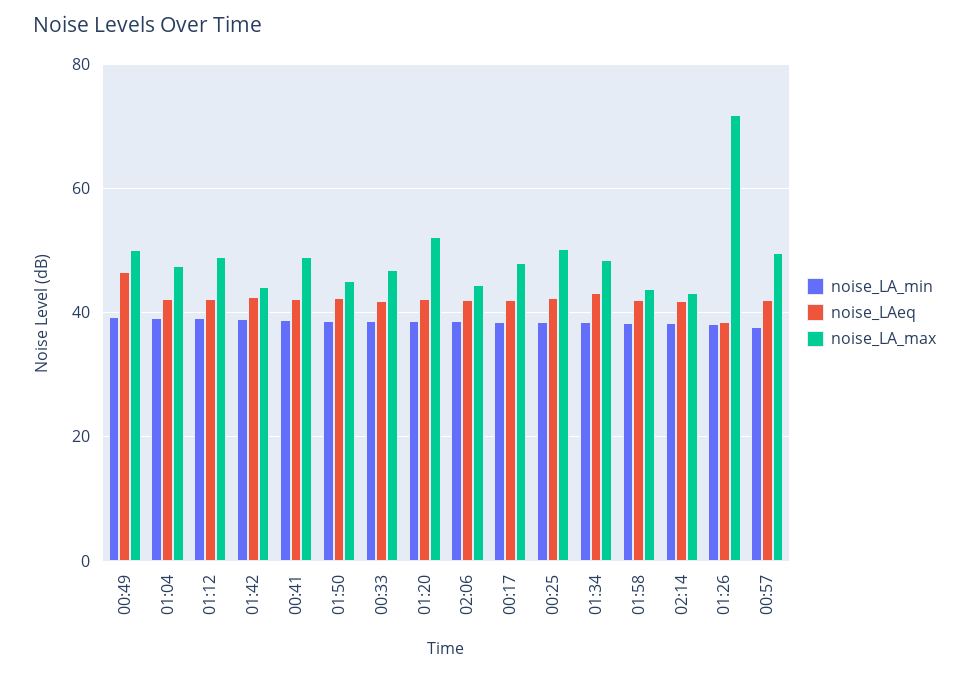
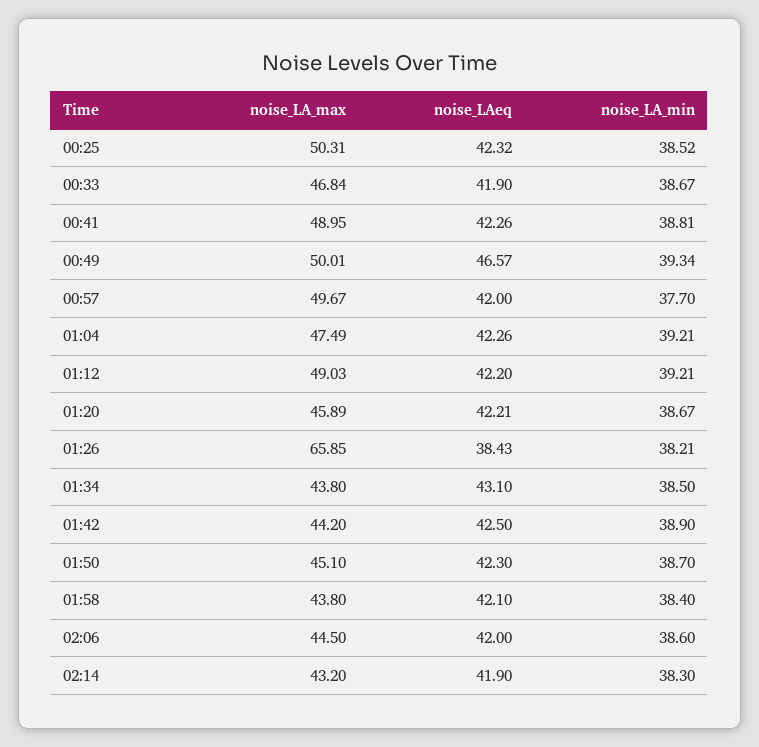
noise_LA_max, 01:20: 52 -> 45.89
noise_LA_min, 00:17: 38 -> none
noise_LAeq, 00:17: 42 -> none
noise_LA_max, 00:17: 48 -> none
noise_LA_max, 01:34: 48 -> 43.8
noise_LA_max, 01:26: 72 -> 65.85

